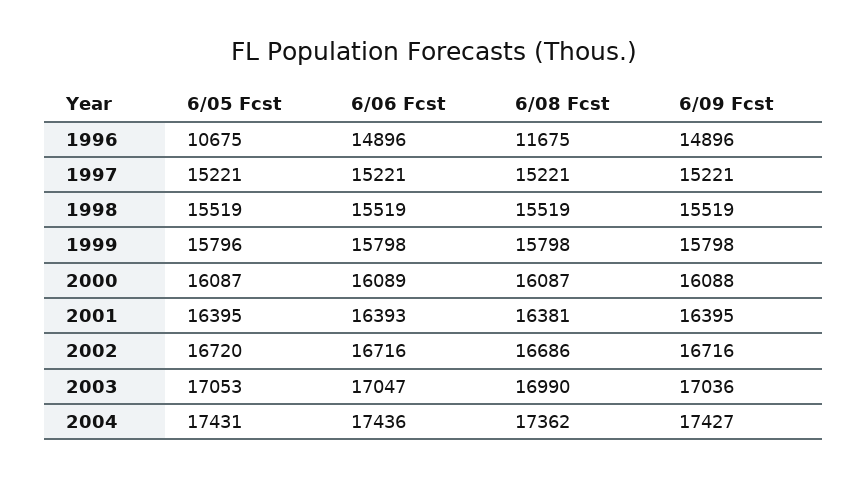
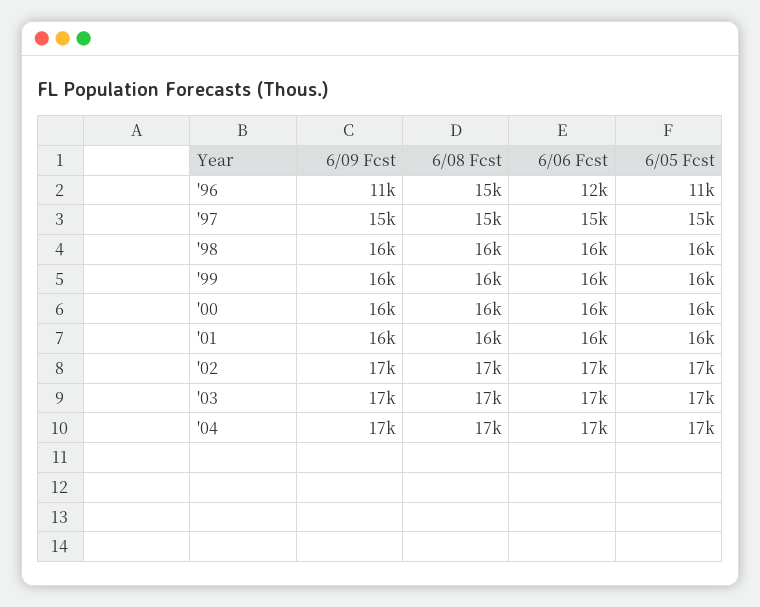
6/06 Fcst, 1996: 14896 -> 12000
6/08 Fcst, 1996: 11675 -> 15000
6/09 Fcst, 1996: 14896 -> 11000

